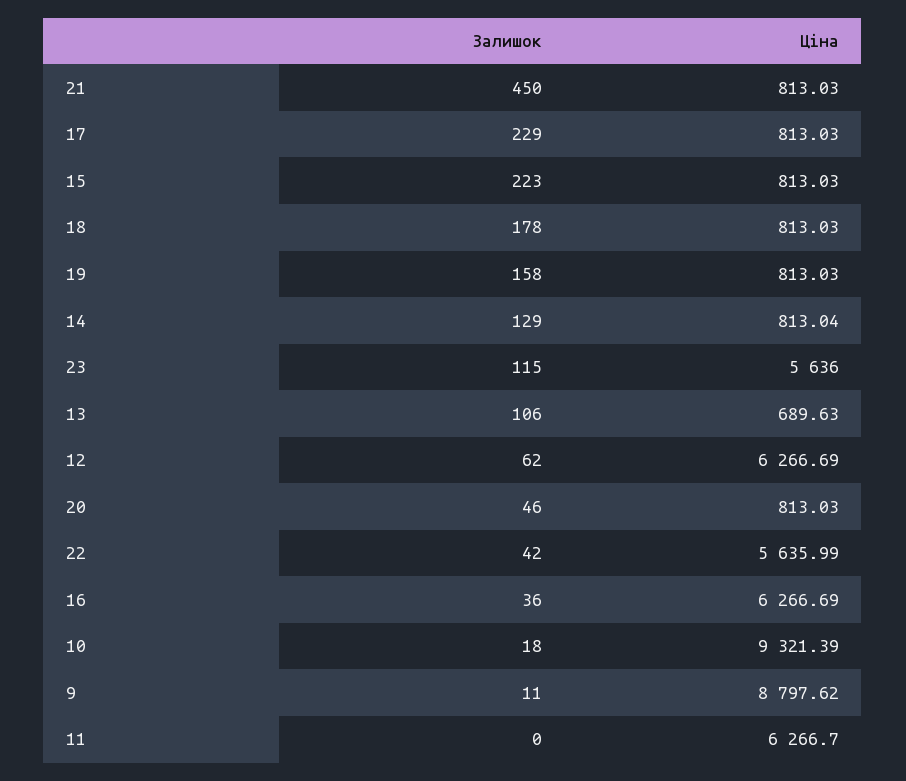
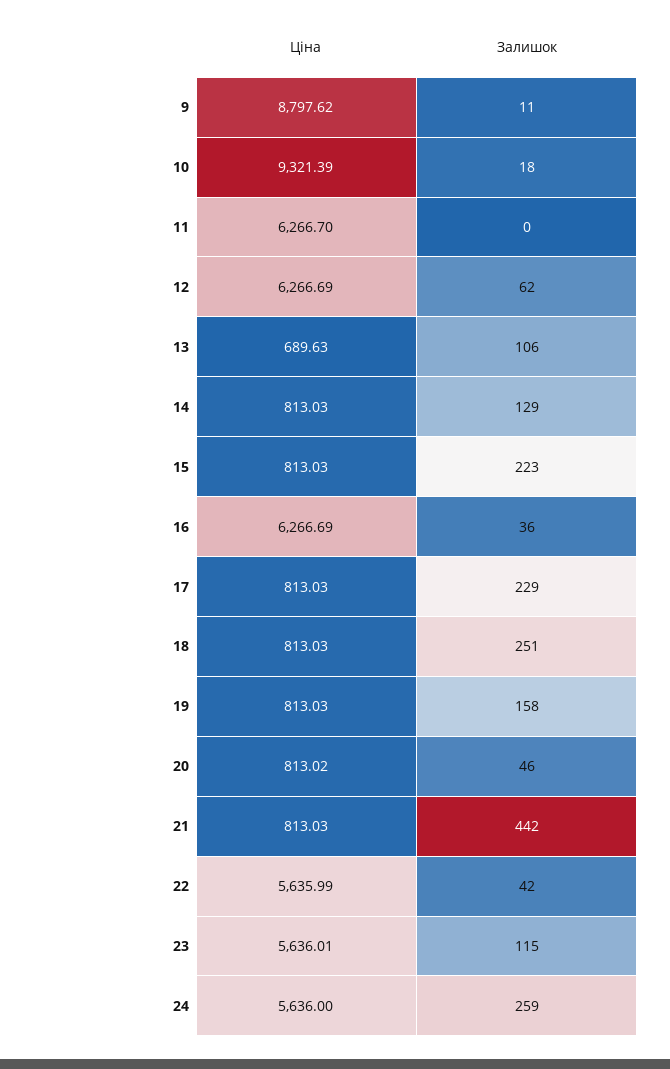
Залишок, 21: 450 -> 442
Залишок, 18: 178 -> 251
Ціна, 14: 813.04 -> 813.03
Ціна, 23: 5636 -> 5636.01
Ціна, 20: 813.03 -> 813.02
Ціна, 24: none -> 5636
Залишок, 24: none -> 259

